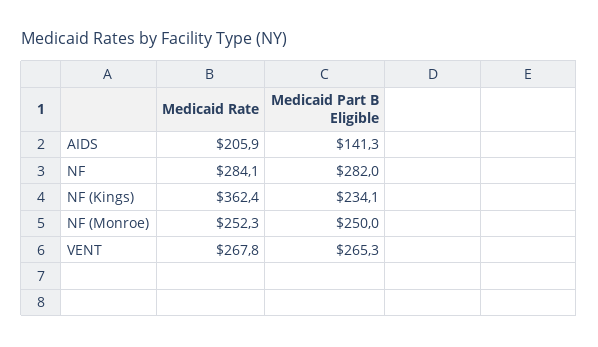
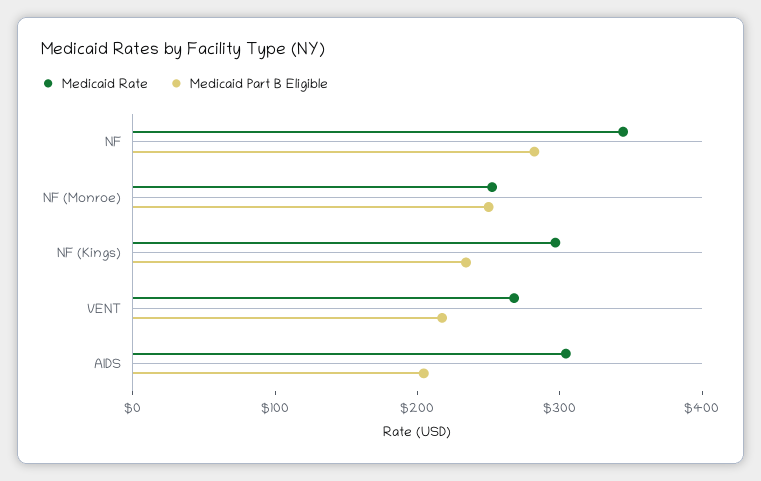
Medicaid Rate, AIDS: 205.9 -> 300
Medicaid Part B Eligible, AIDS: 141.3 -> 200
Medicaid Rate, NF: 284.1 -> 340
Medicaid Rate, NF (Kings): 362.4 -> 300
Medicaid Part B Eligible, VENT: 265.3 -> 220

